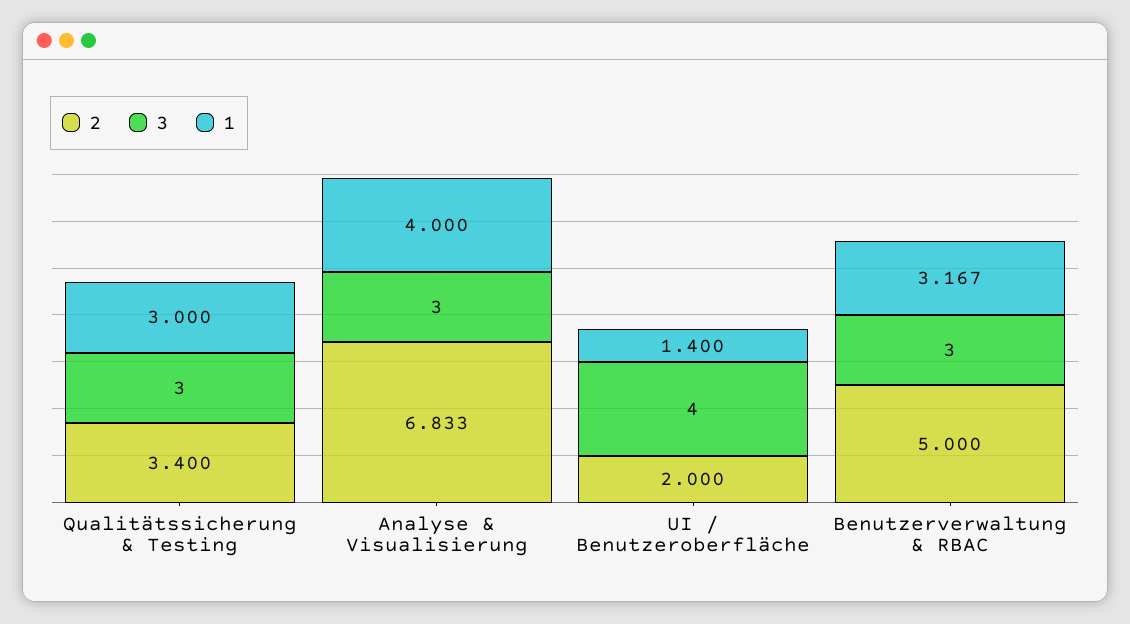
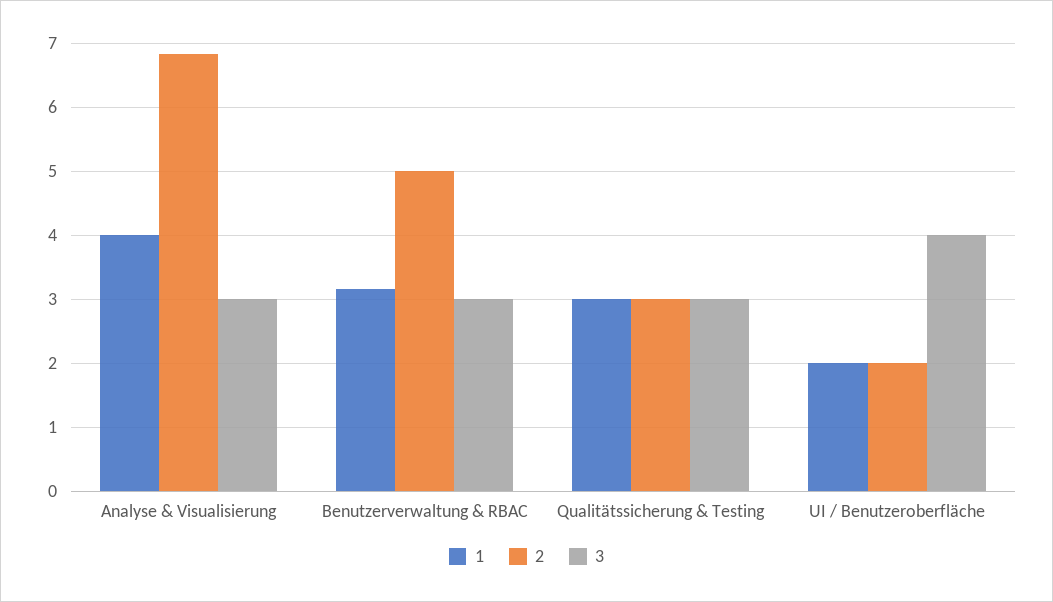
2, Qualitätssicherung & Testing: 3.4 -> 3
1, UI / Benutzeroberfläche: 1.4 -> 2

